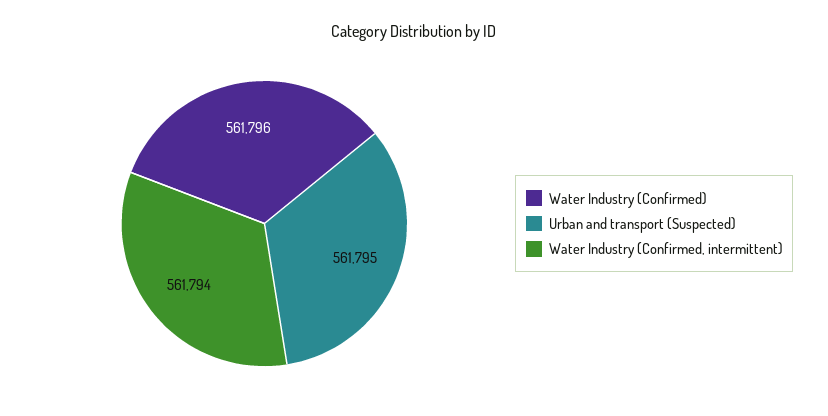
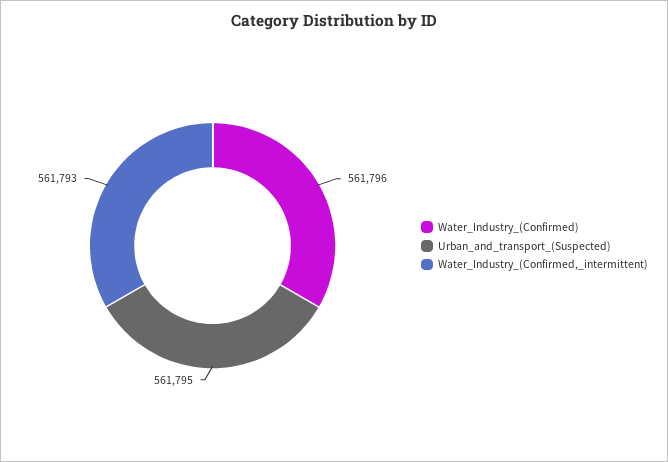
Water Industry (Confirmed, intermittent): 561794 -> 561793

